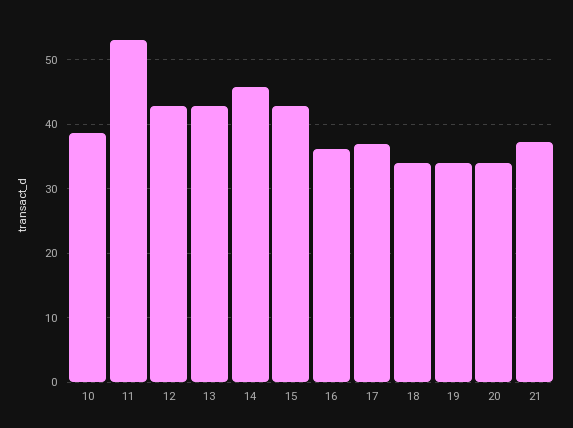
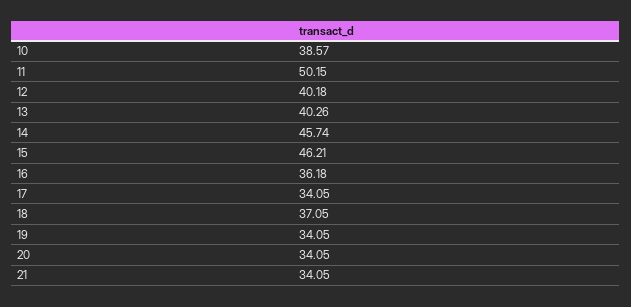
11: 53 -> 50.15
12: 43 -> 40.18
13: 43 -> 40.26
15: 43 -> 46.21
17: 37 -> 34.05
18: 34 -> 37.05
21: 37 -> 34.05

